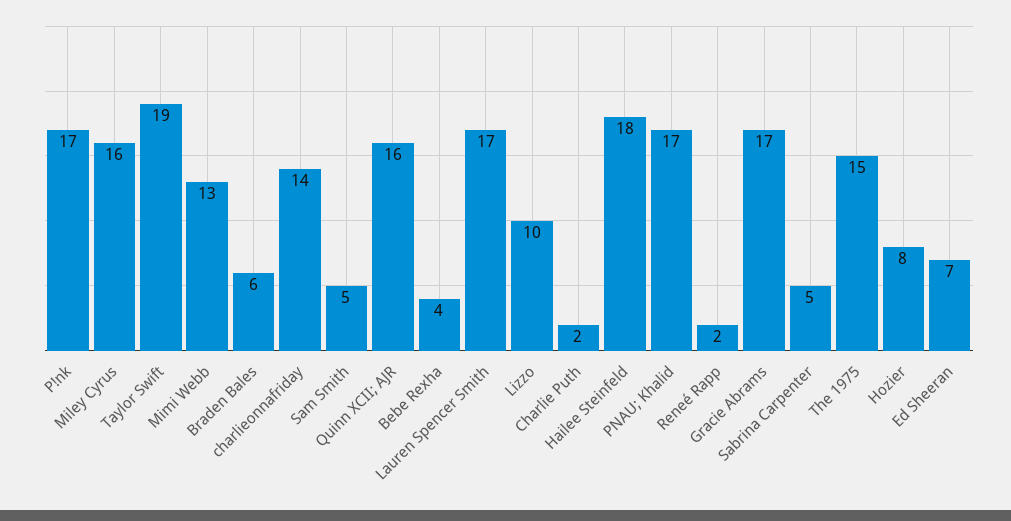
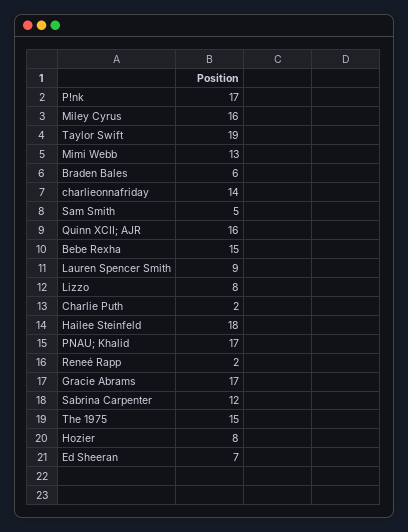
Bebe Rexha: 4 -> 15
Lauren Spencer Smith: 17 -> 9
Lizzo: 10 -> 8
Sabrina Carpenter: 5 -> 12

